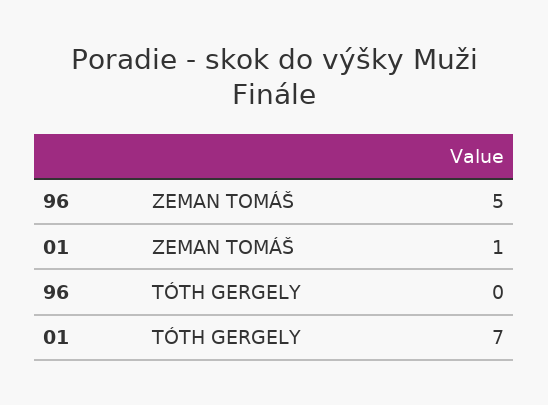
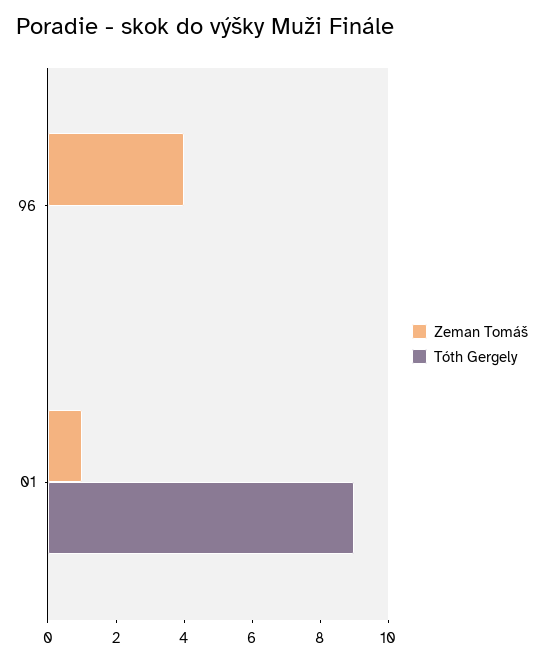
ZEMAN TOMÁŠ, 96: 5 -> 4
TÓTH GERGELY, 01: 7 -> 9

